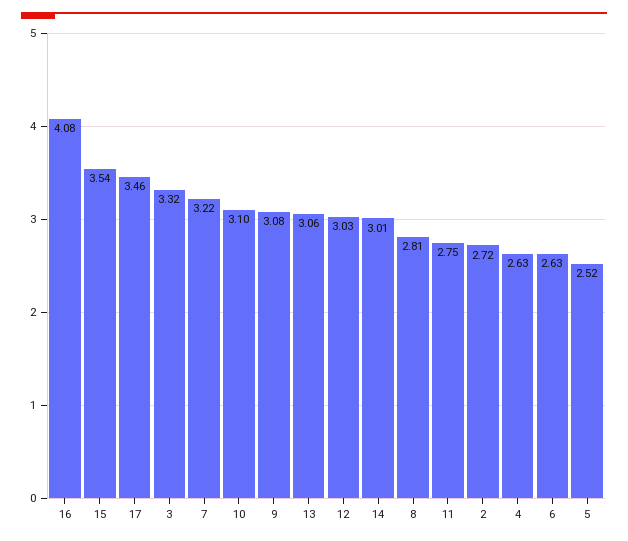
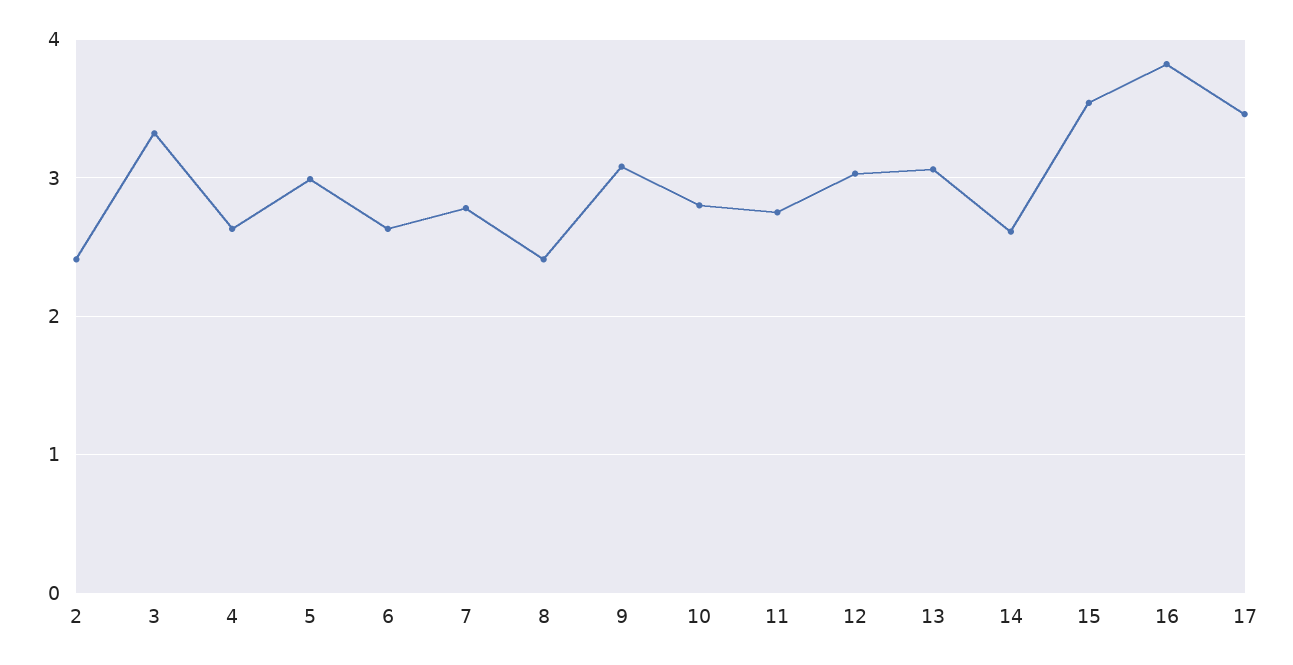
16: 4.08 -> 3.8
7: 3.22 -> 2.8
10: 3.1 -> 2.8
14: 3.01 -> 2.6
8: 2.81 -> 2.4
2: 2.72 -> 2.4
5: 2.52 -> 3

